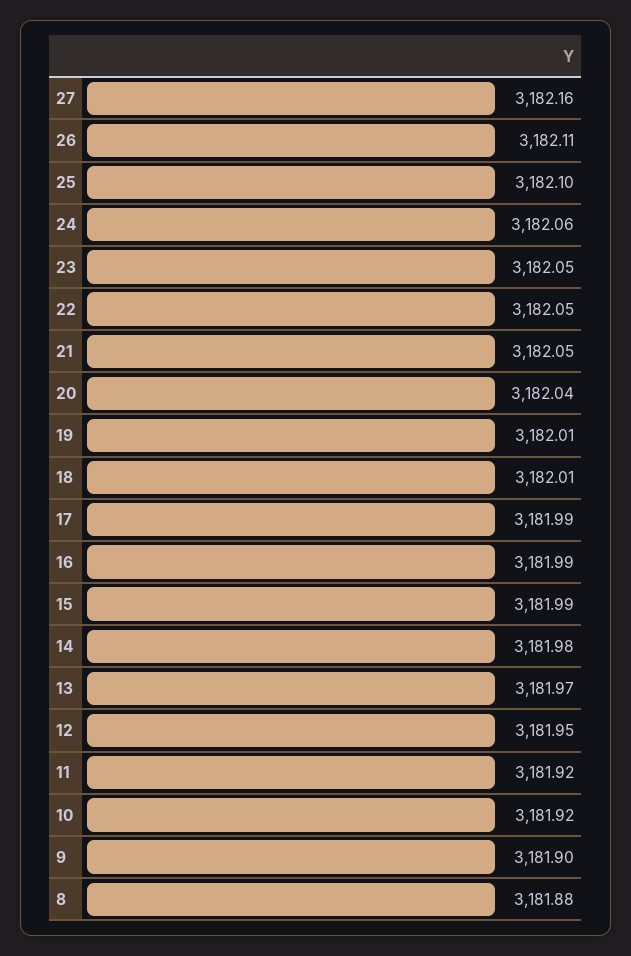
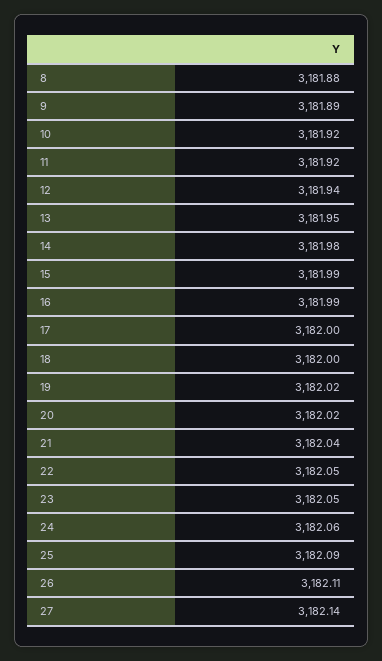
27: 3182.16 -> 3182.14
25: 3182.1 -> 3182.09
21: 3182.05 -> 3182.04
20: 3182.04 -> 3182.02
19: 3182.01 -> 3182.02
18: 3182.01 -> 3182
17: 3181.99 -> 3182
13: 3181.97 -> 3181.95
12: 3181.95 -> 3181.94
9: 3181.9 -> 3181.89

